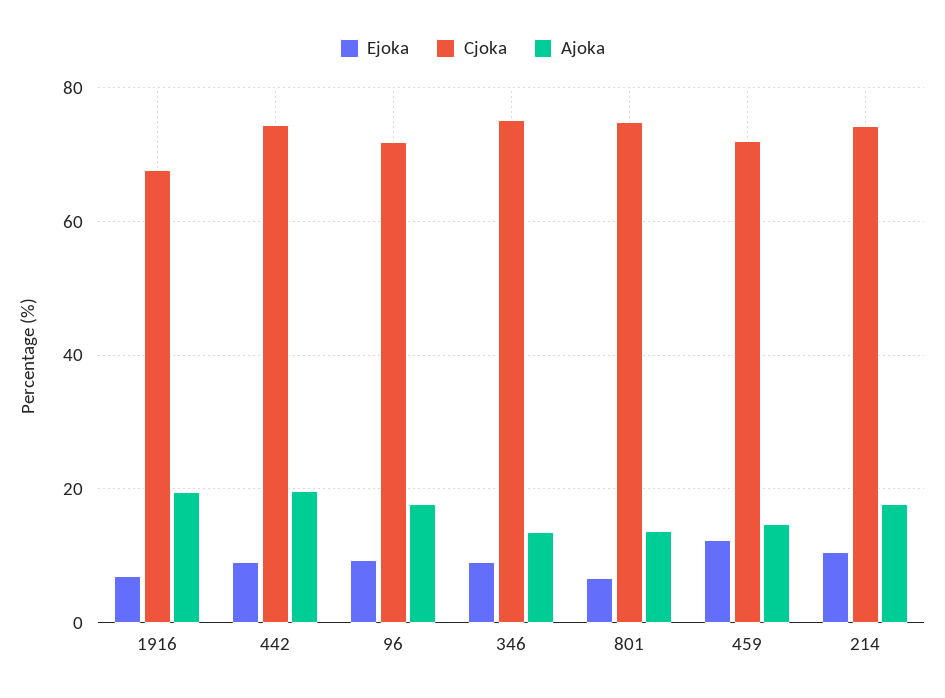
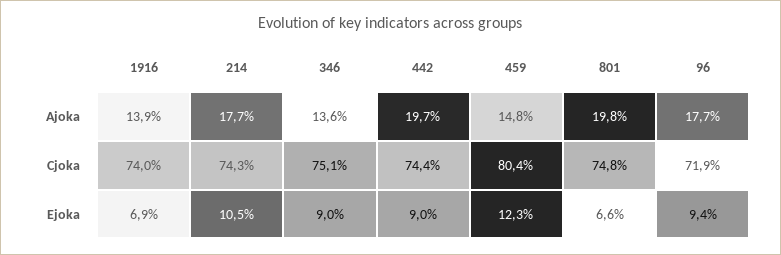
Cjoka, 1916: 68 -> 74
Ajoka, 1916: 20 -> 13.9
Ajoka, 801: 14 -> 19.8
Cjoka, 459: 72 -> 80.4

